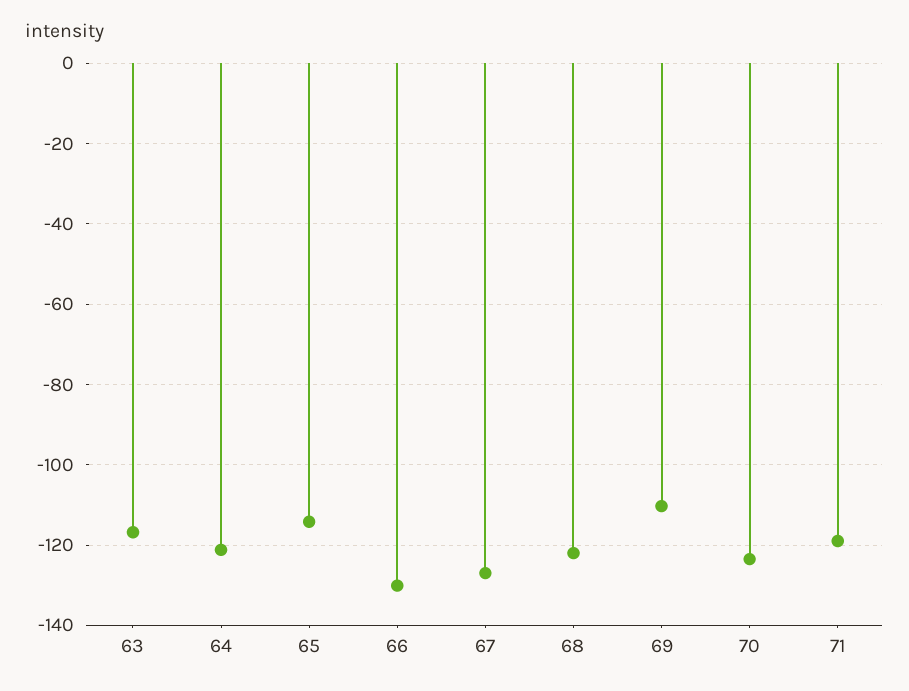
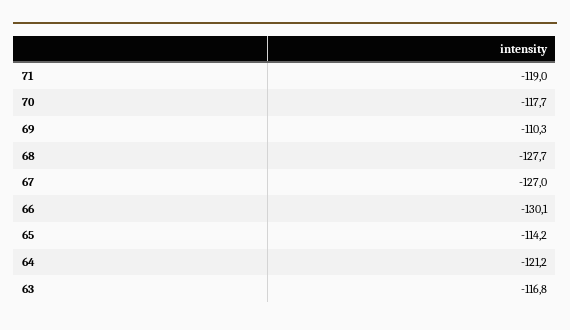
68: -122 -> -127.7
70: -124 -> -117.7

